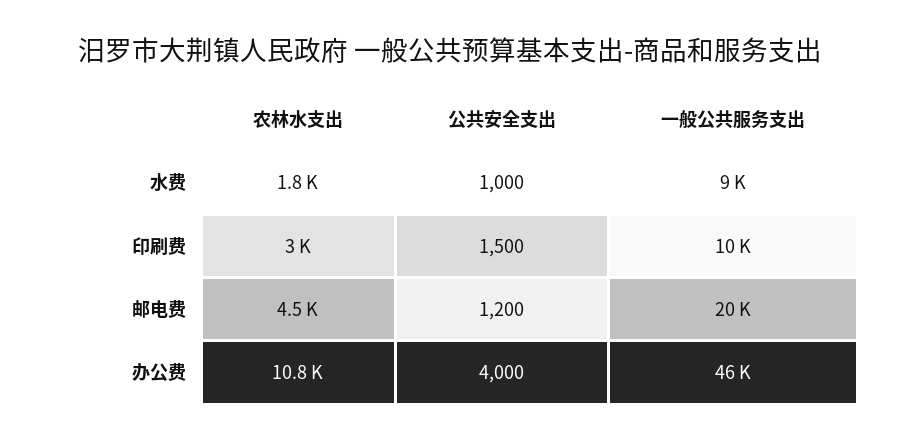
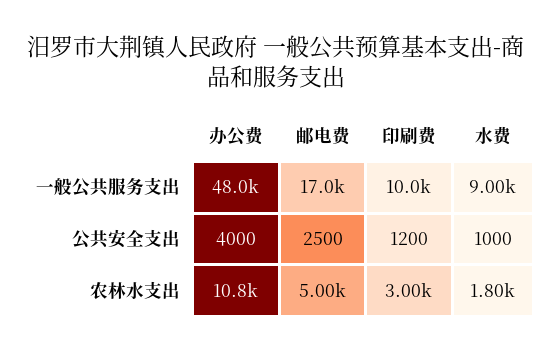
公共安全支出, 印刷费: 1500 -> 1200
农林水支出, 邮电费: 4500 -> 5000
公共安全支出, 邮电费: 1200 -> 2500
一般公共服务支出, 邮电费: 20000 -> 17000
一般公共服务支出, 办公费: 46000 -> 48000

